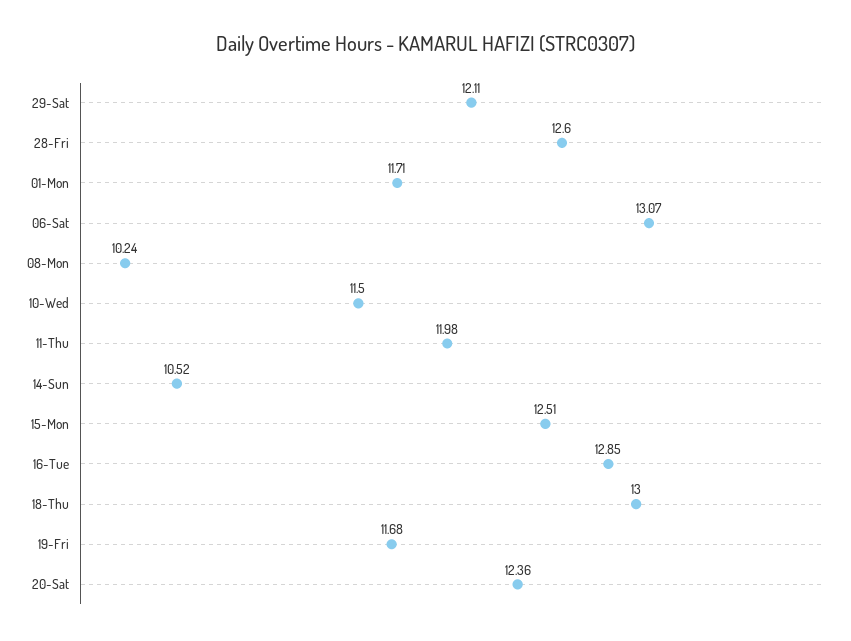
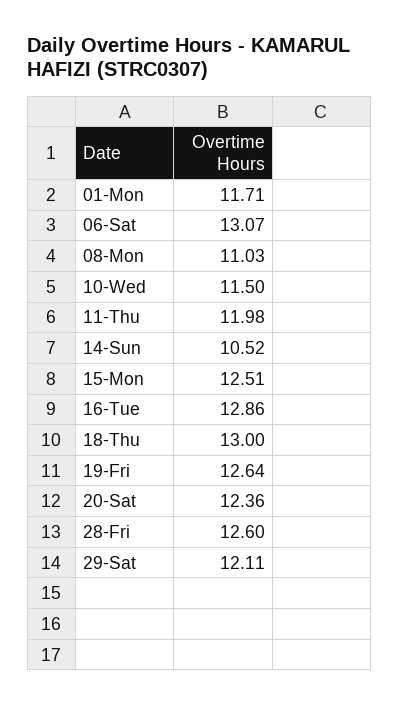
08-Mon: 10.24 -> 11.03
16-Tue: 12.85 -> 12.86
19-Fri: 11.68 -> 12.64

